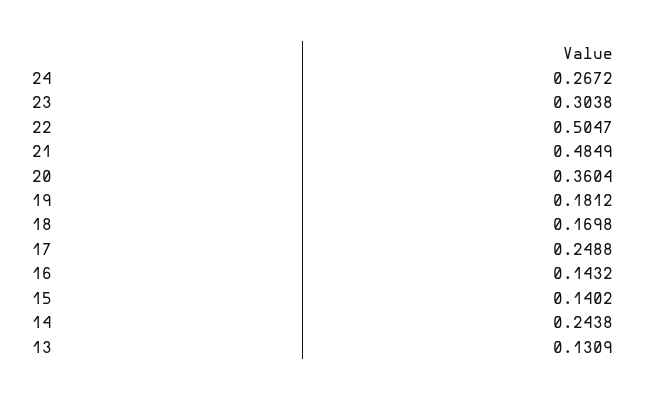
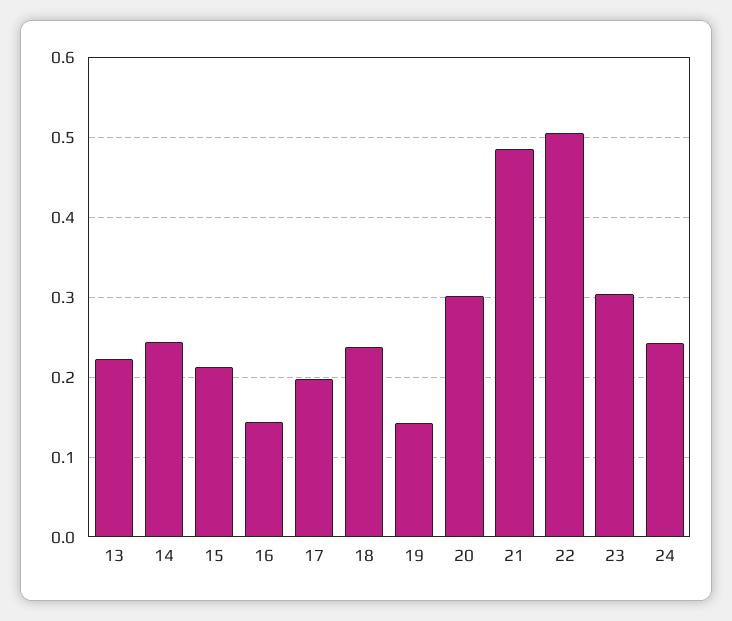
24: 0.2672 -> 0.24
20: 0.3604 -> 0.3
19: 0.1812 -> 0.14
18: 0.1698 -> 0.24
17: 0.2488 -> 0.2
15: 0.1402 -> 0.21
13: 0.1309 -> 0.22

